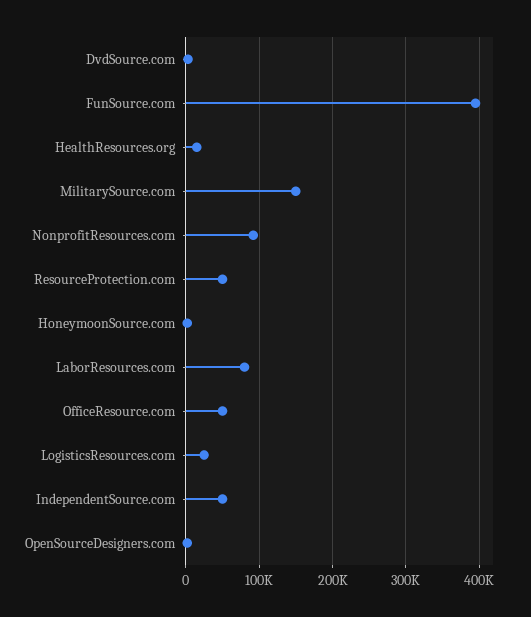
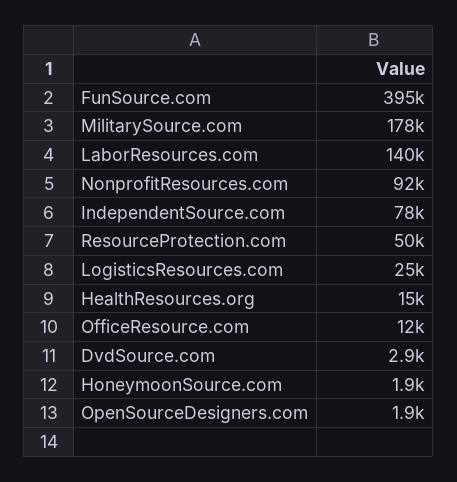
MilitarySource.com: 150000 -> 178000
LaborResources.com: 80000 -> 140000
OfficeResource.com: 50000 -> 12000
IndependentSource.com: 50000 -> 78000

